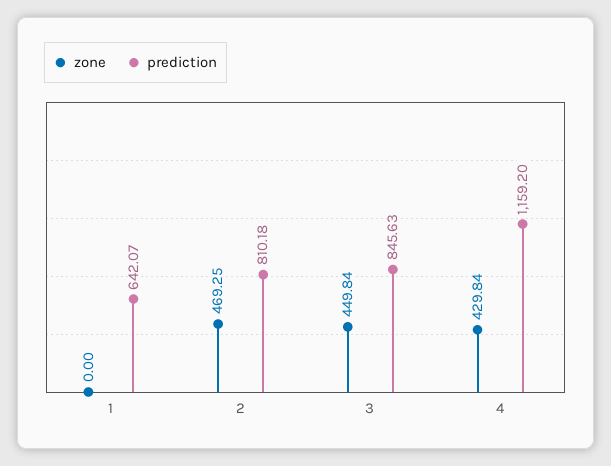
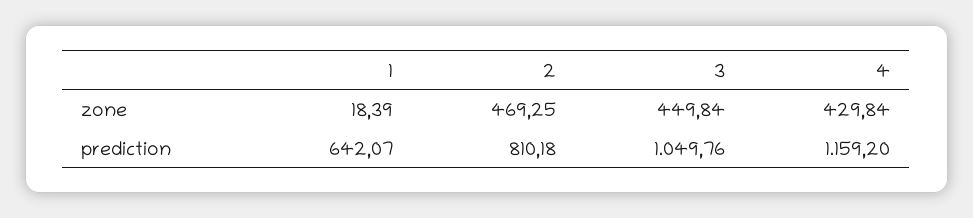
zone, 1: 0 -> 18.39
prediction, 3: 845.63 -> 1049.76

